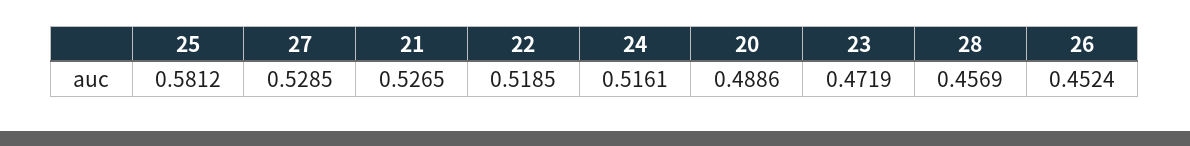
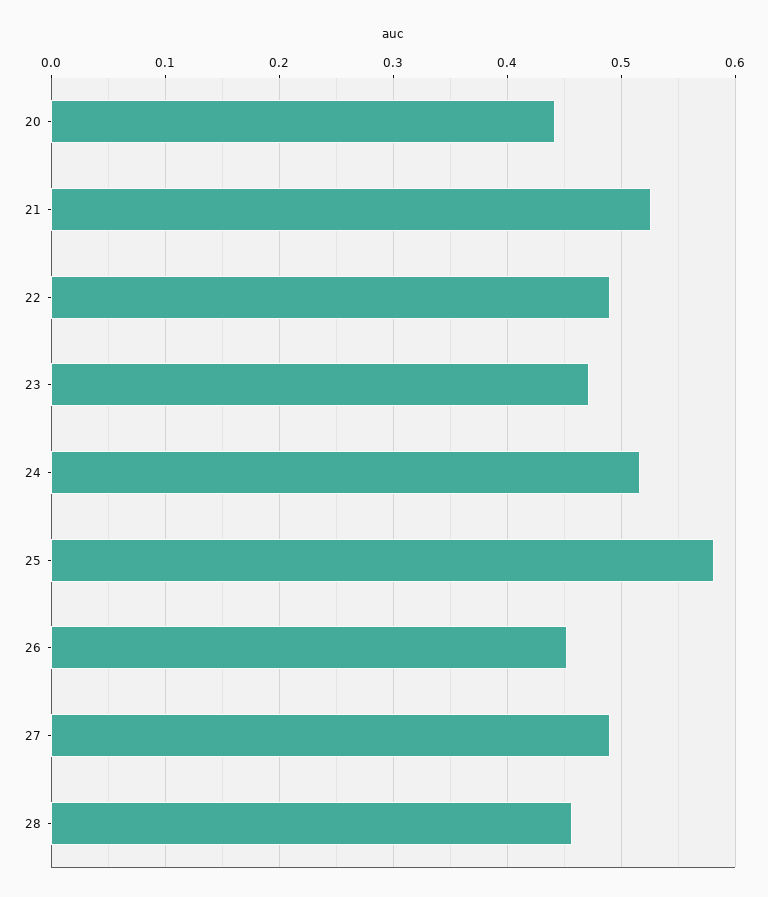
27: 0.5285 -> 0.49
22: 0.5185 -> 0.49
20: 0.4886 -> 0.44

